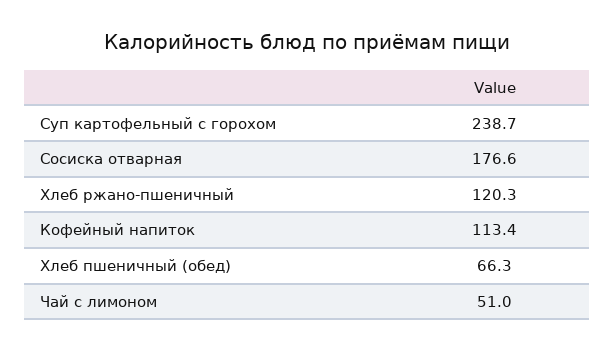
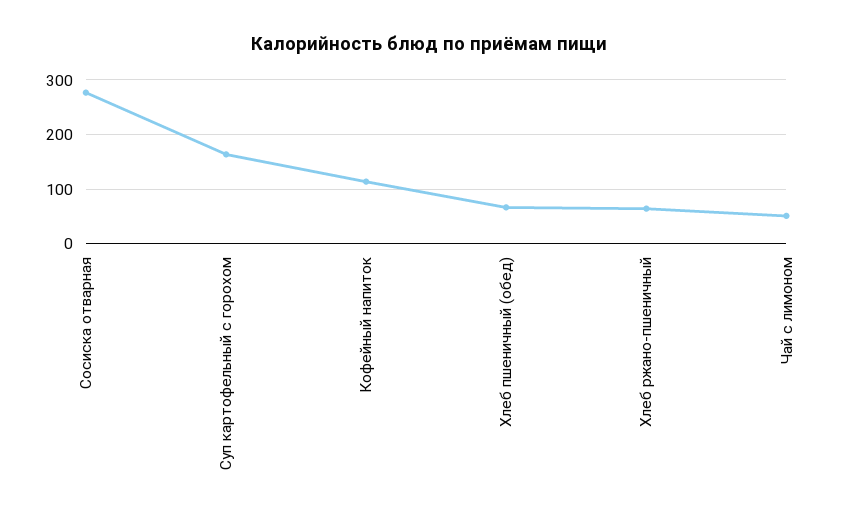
Суп картофельный с горохом: 238.7 -> 160
Сосиска отварная: 176.6 -> 280
Хлеб ржано-пшеничный: 120.3 -> 60

